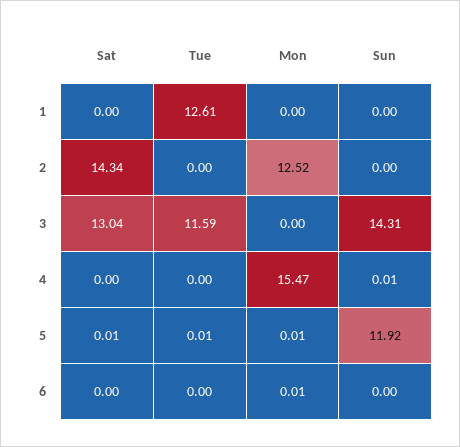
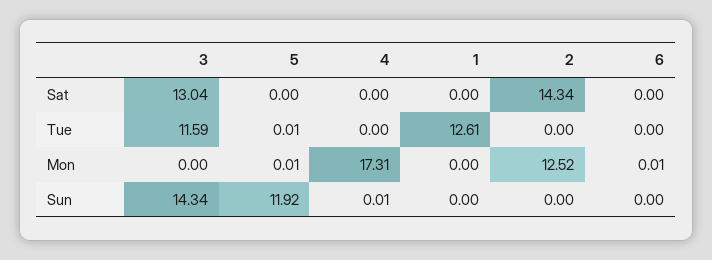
Sun, 3: 14.31 -> 14.34
Mon, 4: 15.47 -> 17.31
Sat, 5: 0.01 -> 0

